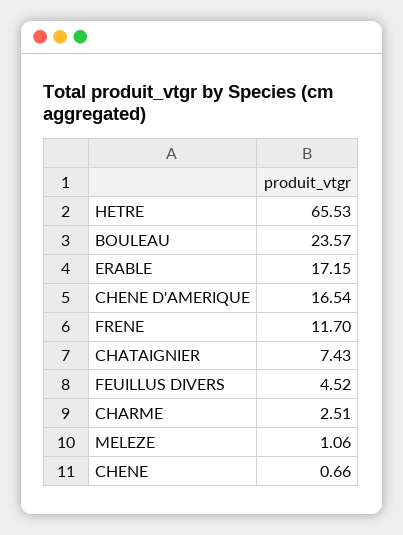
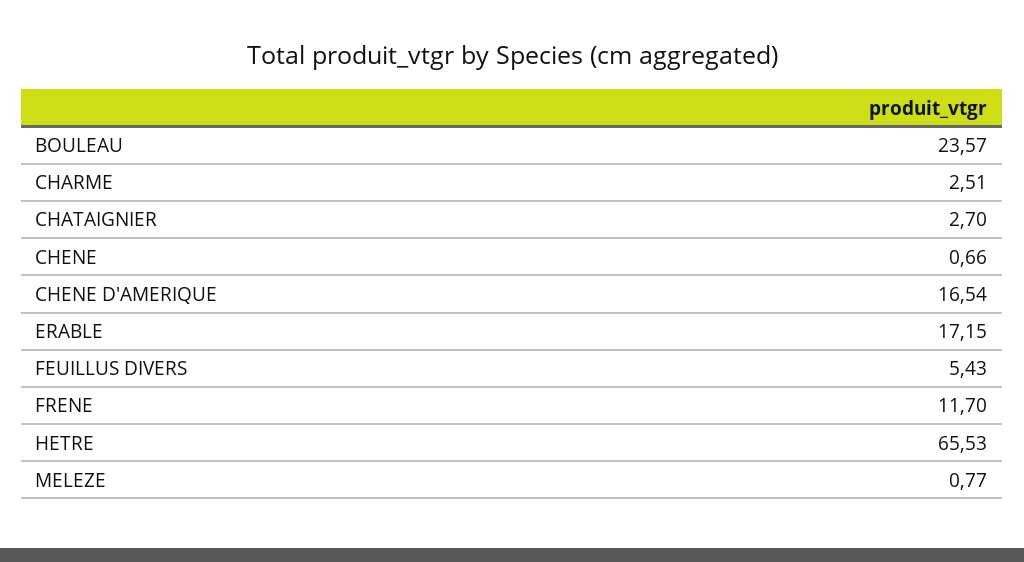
CHATAIGNIER: 7.43 -> 2.7
FEUILLUS DIVERS: 4.52 -> 5.43
MELEZE: 1.06 -> 0.77

